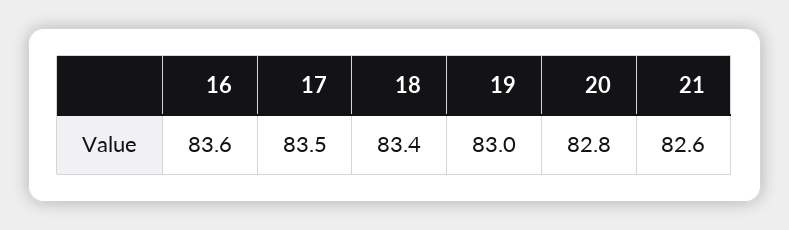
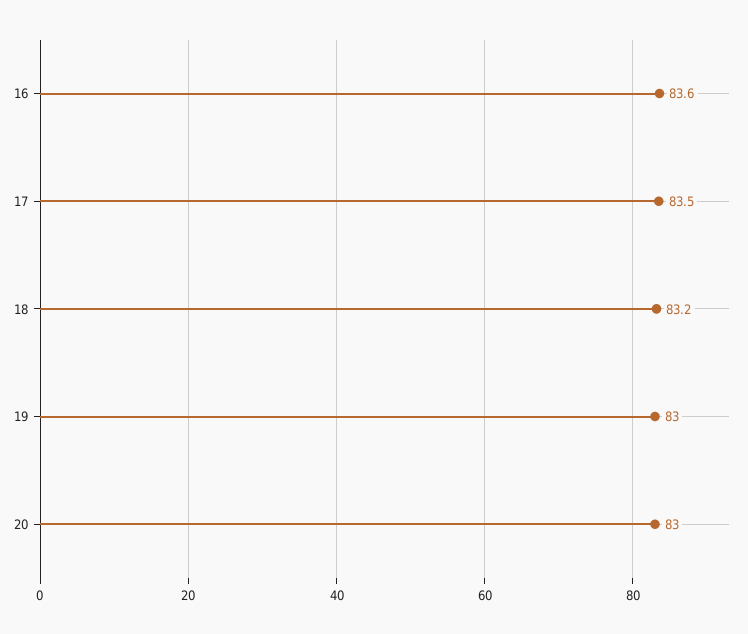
18: 83.4 -> 83.2
20: 82.8 -> 83
21: 82.6 -> none

